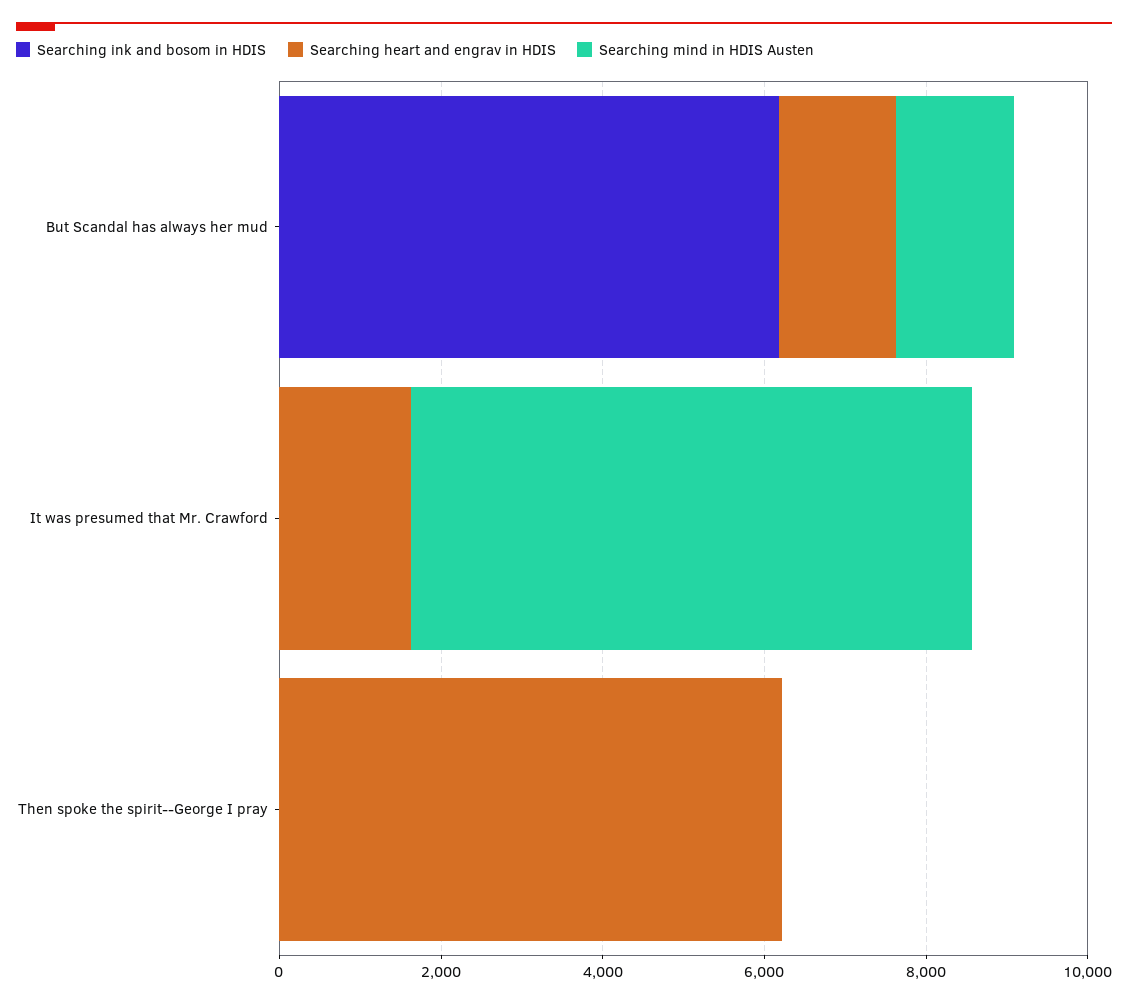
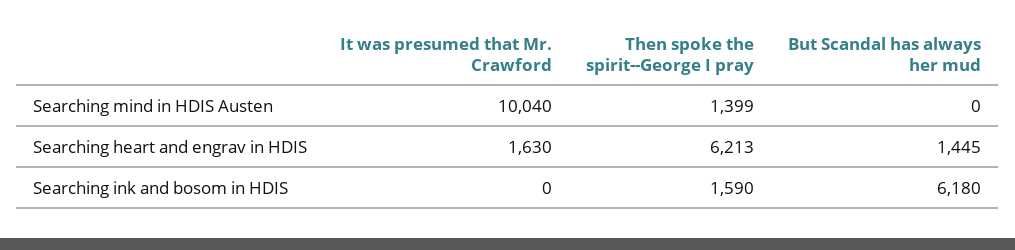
Searching mind in HDIS Austen, But Scandal has always her mud: 1500 -> 0
Searching mind in HDIS Austen, It was presumed that Mr. Crawford: 7000 -> 10040
Searching ink and bosom in HDIS, Then spoke the spirit--George I pray: 0 -> 1590
Searching mind in HDIS Austen, Then spoke the spirit--George I pray: 0 -> 1399

